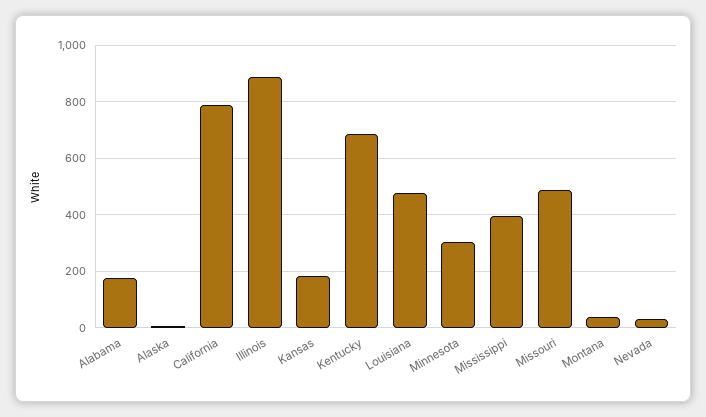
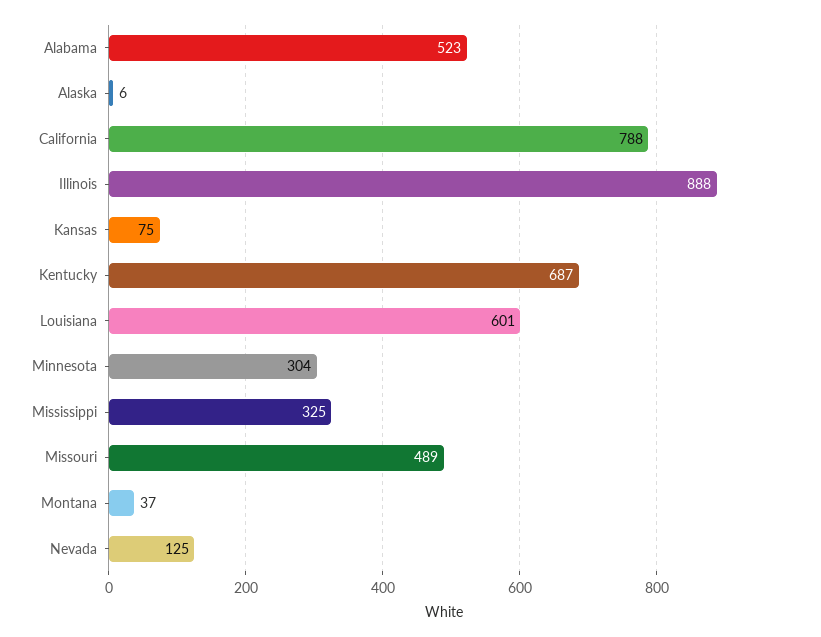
Alabama: 175 -> 523
Kansas: 175 -> 75
Louisiana: 475 -> 601
Mississippi: 400 -> 325
Nevada: 25 -> 125

